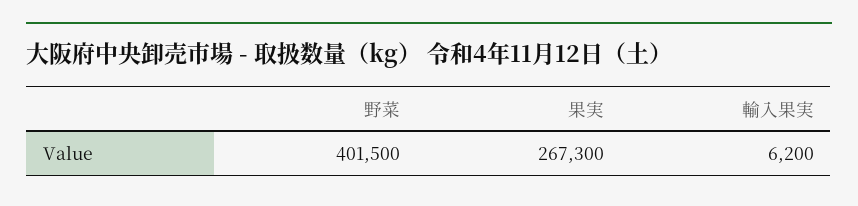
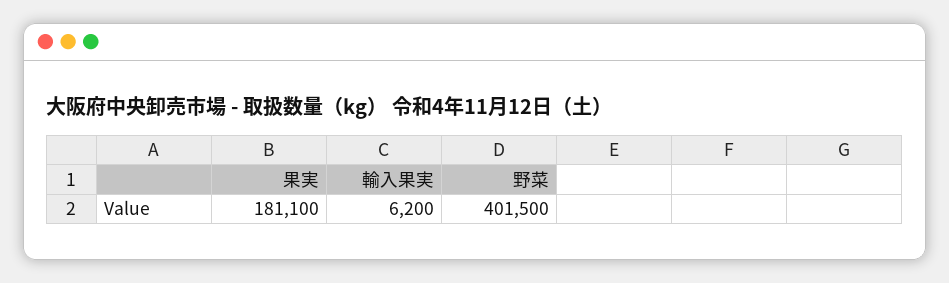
果実: 267300 -> 181100

